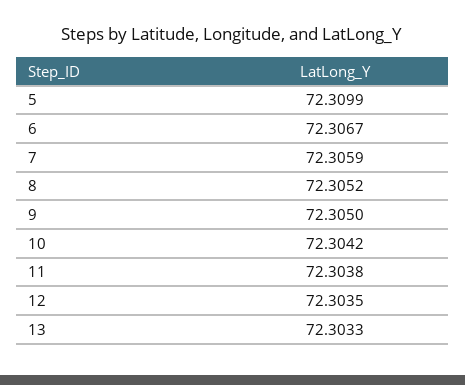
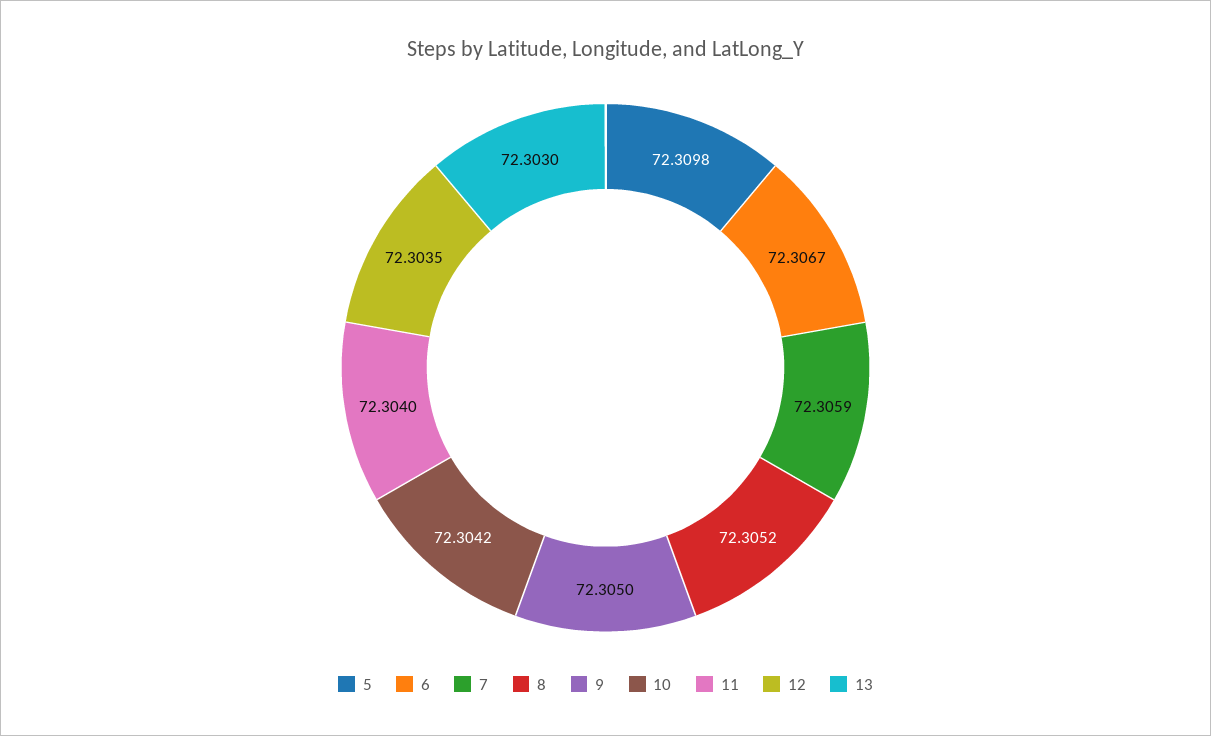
5: 72.3099 -> 72.3098
11: 72.3038 -> 72.304
13: 72.3033 -> 72.303

